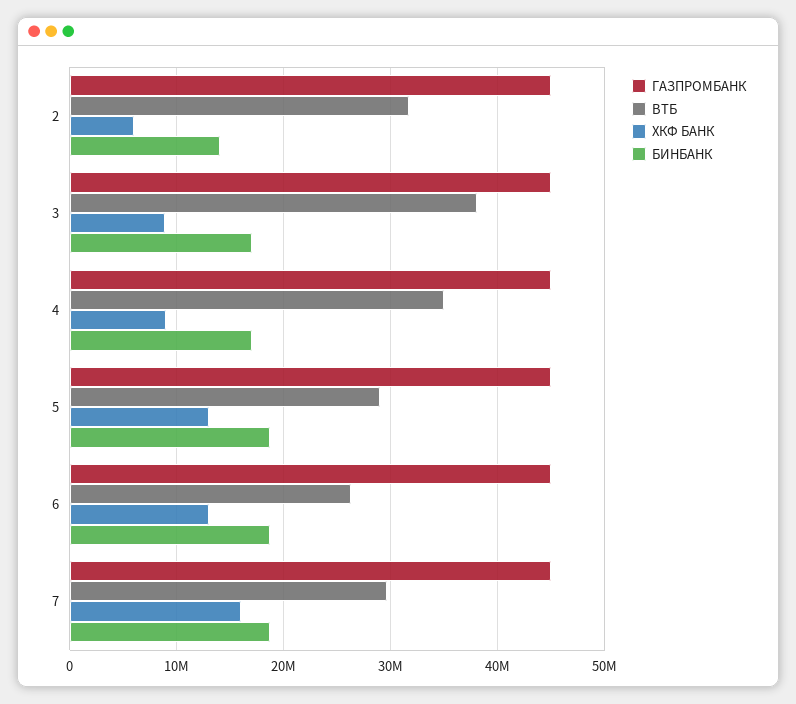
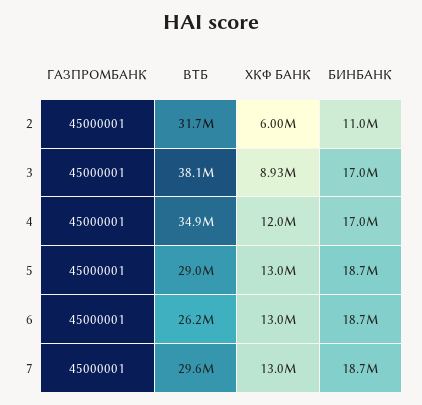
БИНБАНК, 2: 14000000 -> 11000000
ХКФ БАНК, 4: 9000000 -> 12000000
ХКФ БАНК, 7: 16000000 -> 13000000

